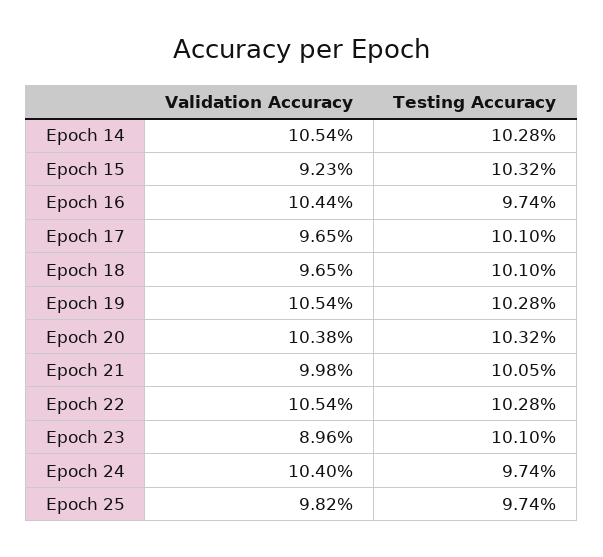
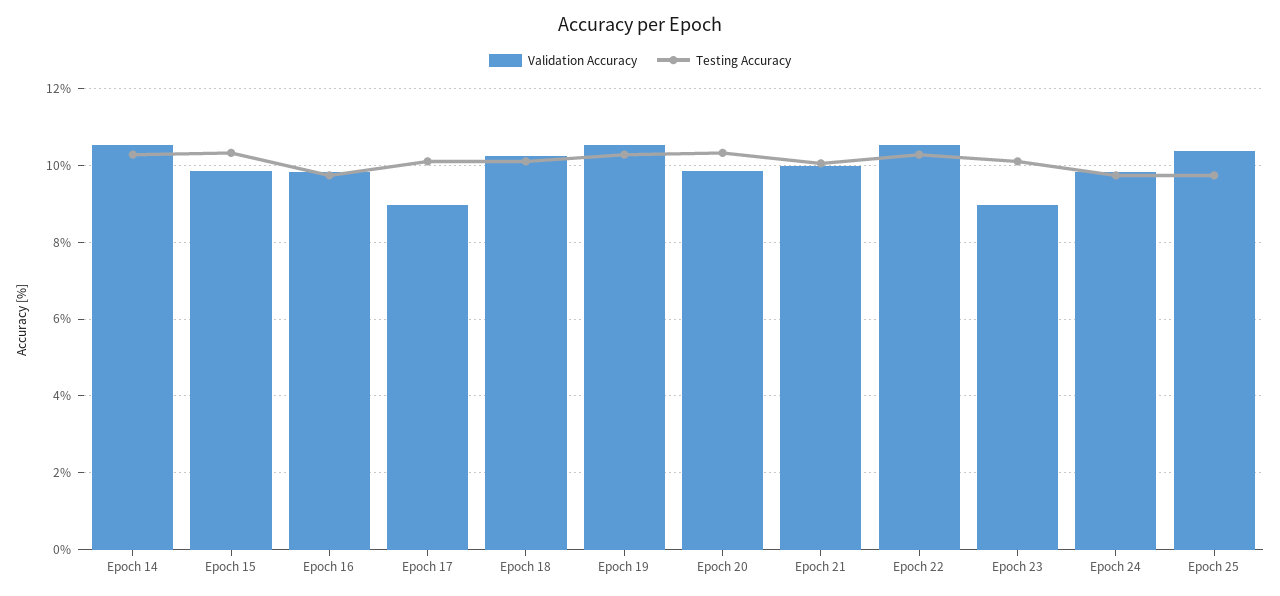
Validation Accuracy, Epoch 15: 9.23 -> 9.8
Validation Accuracy, Epoch 16: 10.44 -> 9.8
Validation Accuracy, Epoch 17: 9.65 -> 9
Validation Accuracy, Epoch 18: 9.65 -> 10.2
Validation Accuracy, Epoch 20: 10.38 -> 9.8
Validation Accuracy, Epoch 24: 10.4 -> 9.8
Validation Accuracy, Epoch 25: 9.82 -> 10.4

